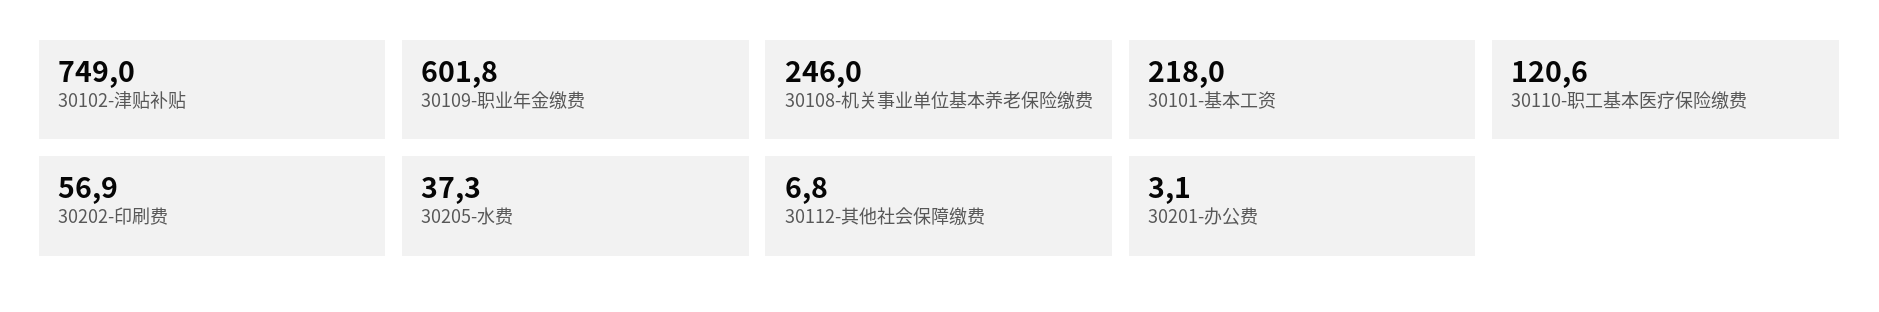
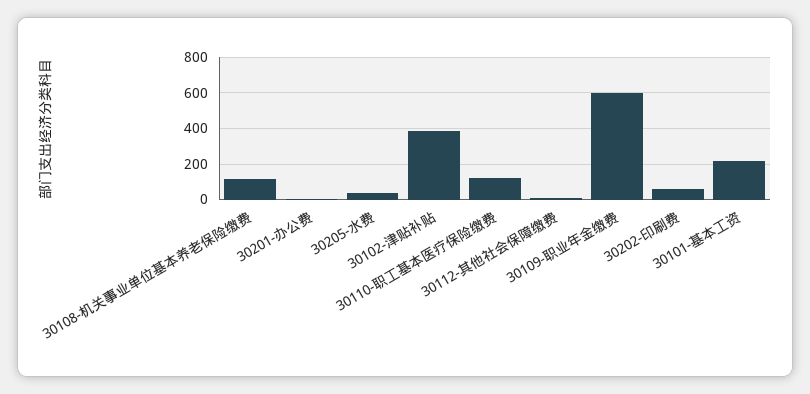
30102-津贴补贴: 749 -> 400
30108-机关事业单位基本养老保险缴费: 246 -> 100

